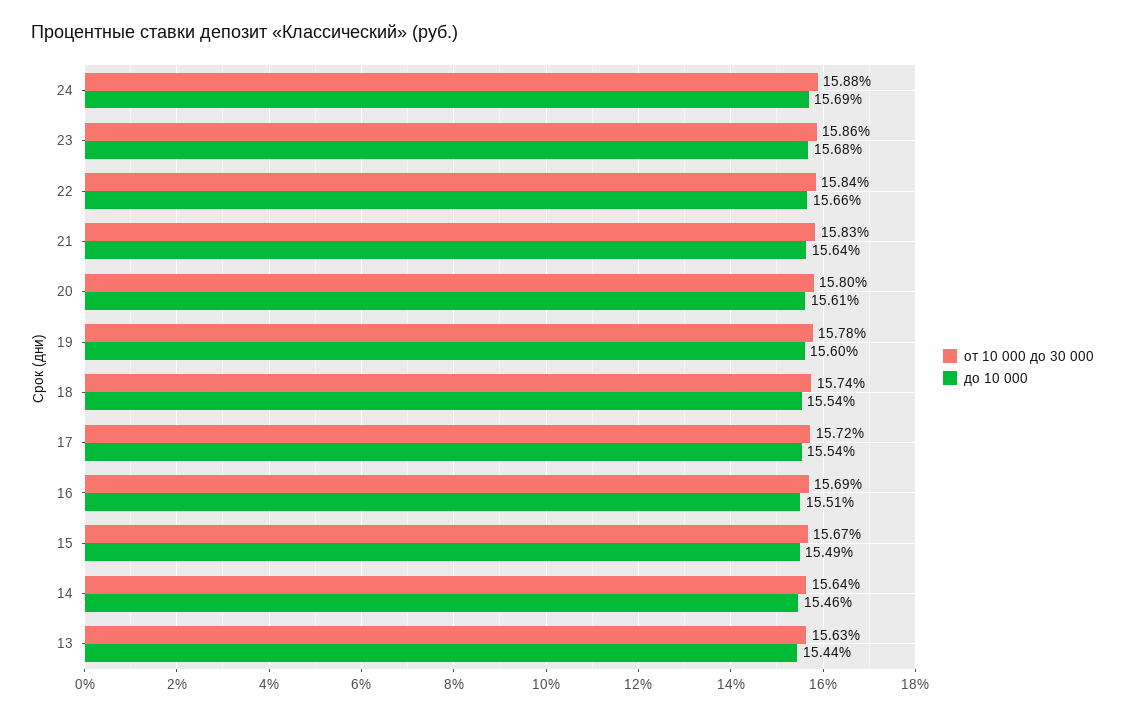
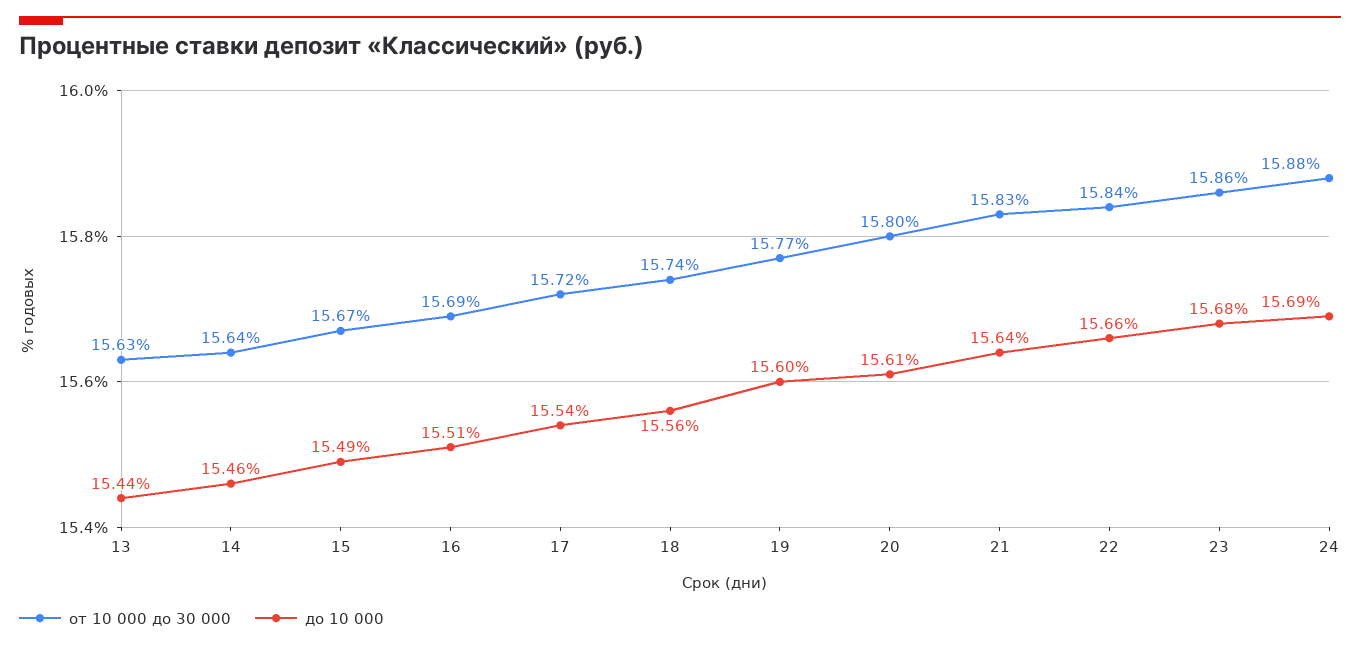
от 10 000 до 30 000, 19: 15.78 -> 15.77
до 10 000, 18: 15.54 -> 15.56

